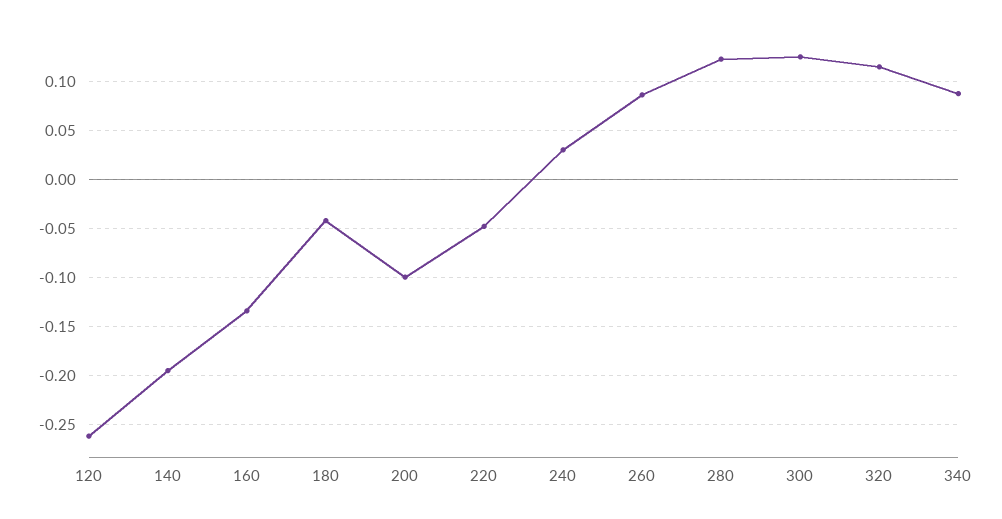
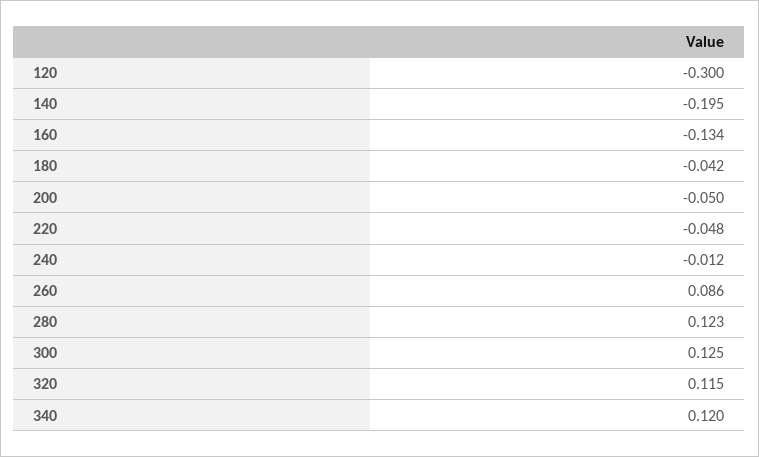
120: -0.26 -> -0.3
200: -0.1 -> -0.05
240: 0.03 -> -0.012
340: 0.09 -> 0.12

